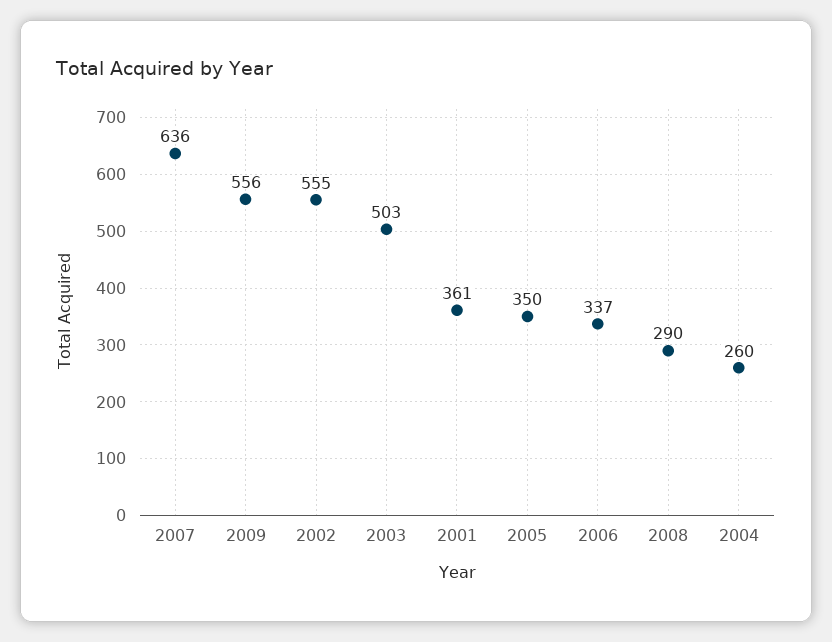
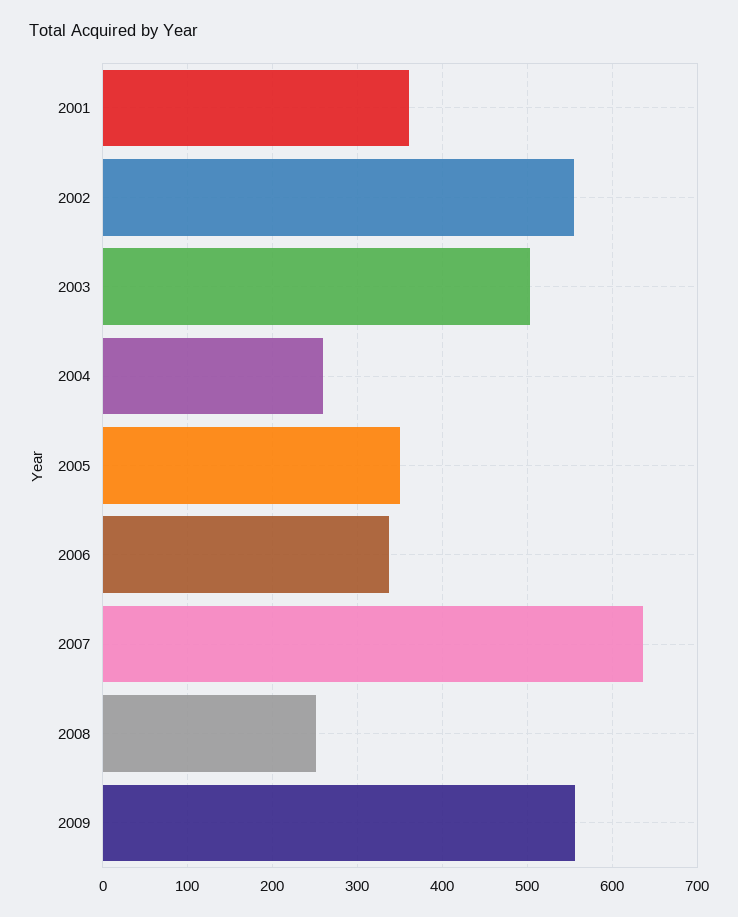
2008: 290 -> 250

